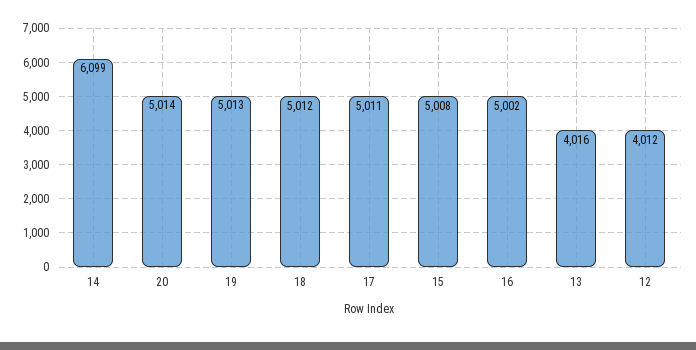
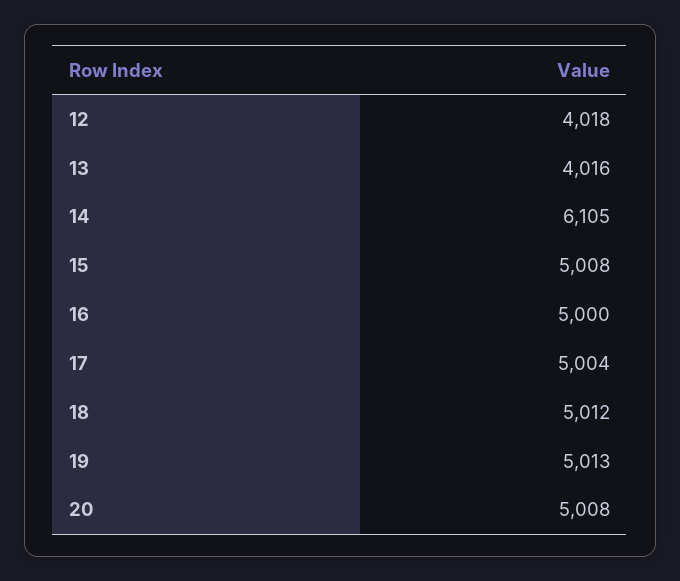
14: 6099 -> 6105
20: 5014 -> 5008
17: 5011 -> 5004
16: 5002 -> 5000
12: 4012 -> 4018

